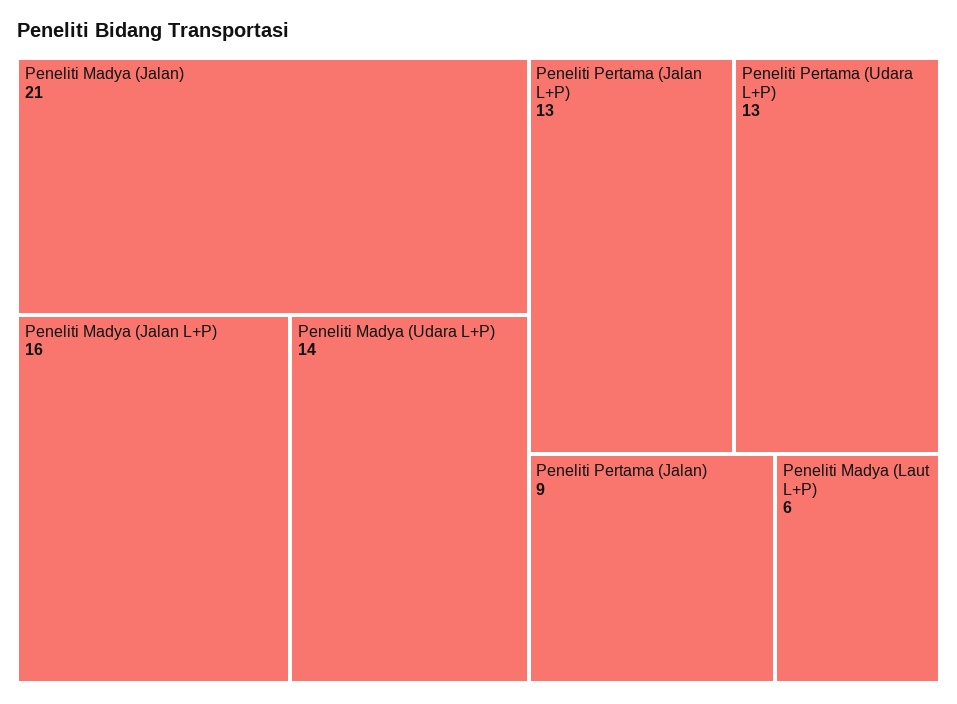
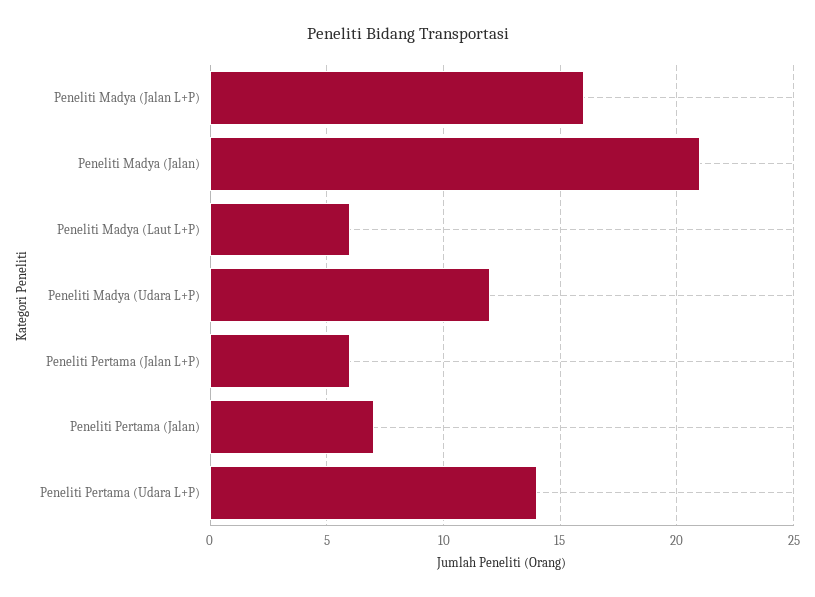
Peneliti Madya (Udara L+P): 14 -> 12
Peneliti Pertama (Jalan L+P): 13 -> 6
Peneliti Pertama (Udara L+P): 13 -> 14
Peneliti Pertama (Jalan): 9 -> 7

